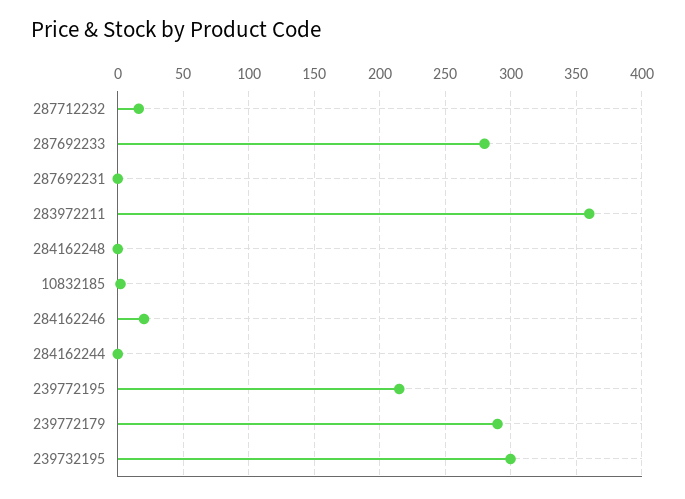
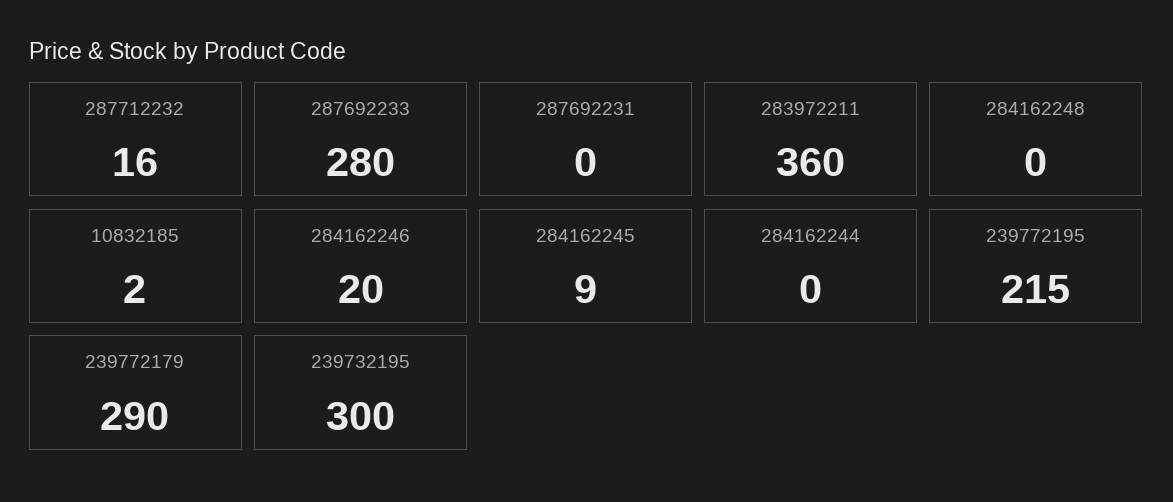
284162245: none -> 9

